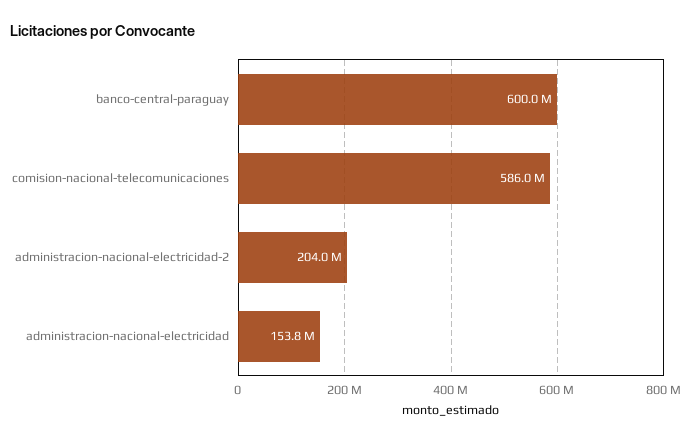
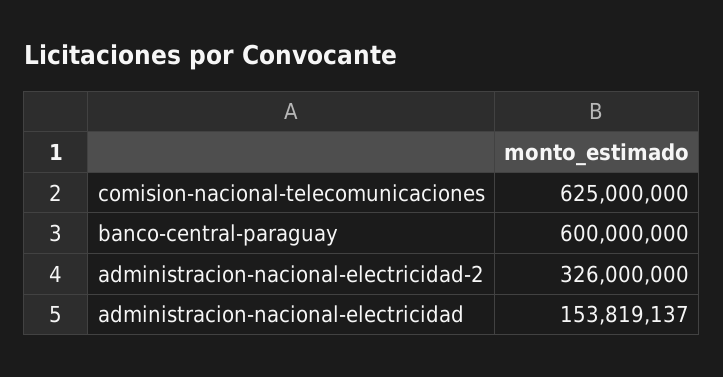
comision-nacional-telecomunicaciones: 586000000 -> 625000000
administracion-nacional-electricidad-2: 204000000 -> 326000000

